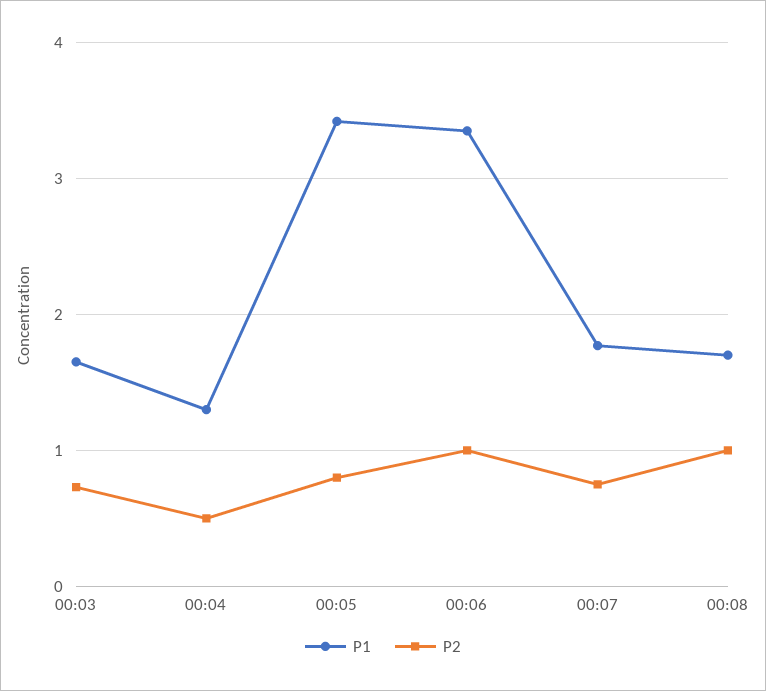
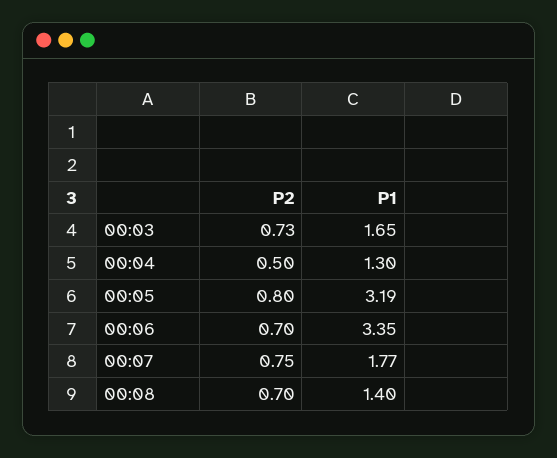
P1, 00:05: 3.4 -> 3.19
P2, 00:06: 1 -> 0.7
P1, 00:08: 1.7 -> 1.4
P2, 00:08: 1 -> 0.7

